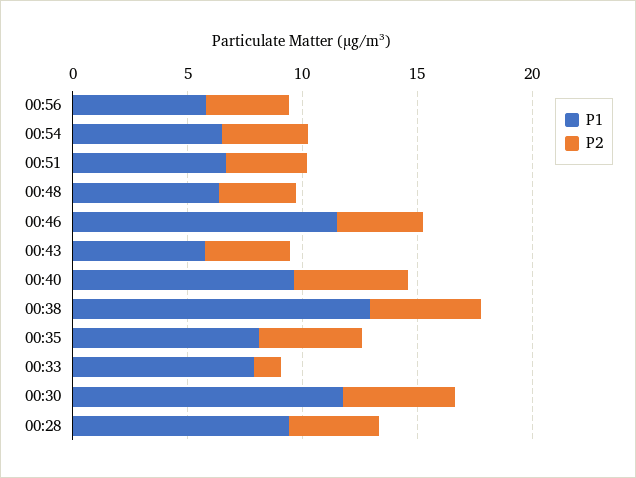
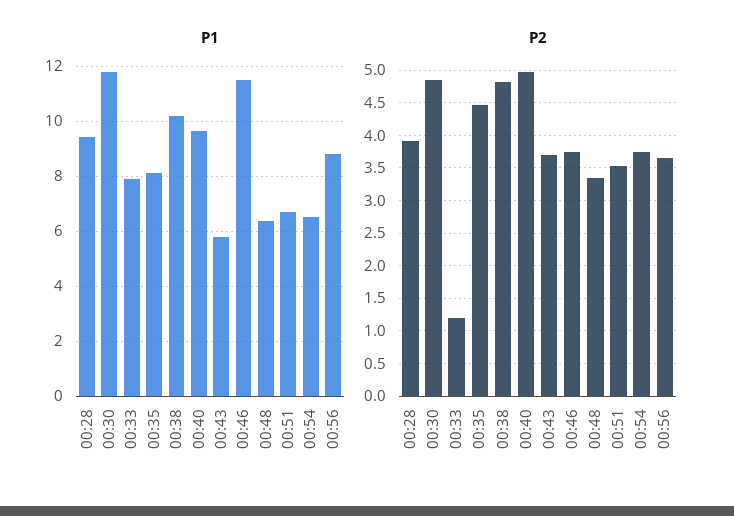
P1, 00:56: 6 -> 8.75
P1, 00:38: 13 -> 10.25

